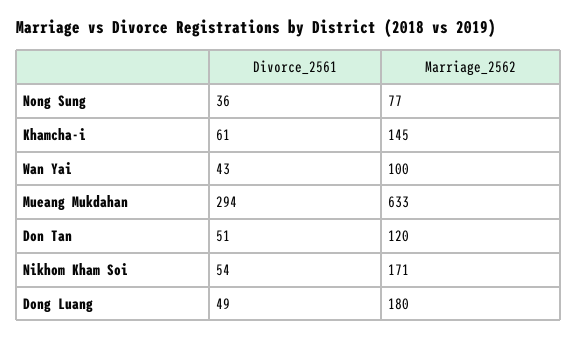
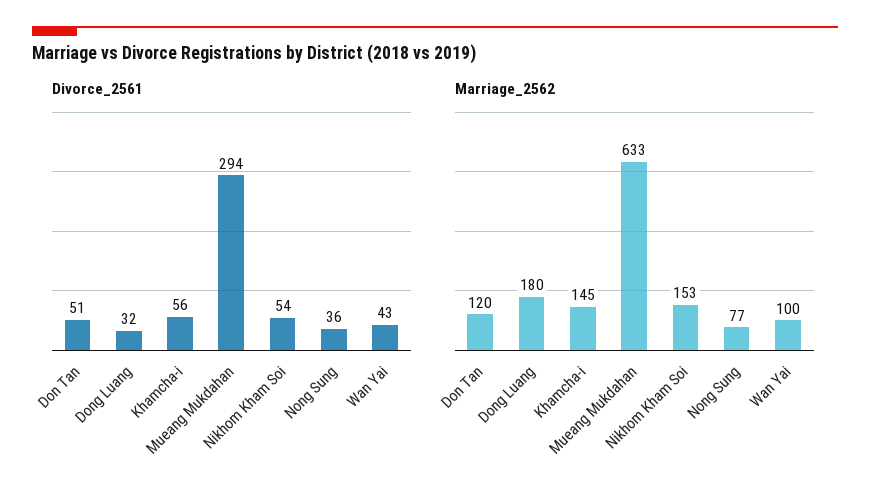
Divorce_2561, Khamcha-i: 61 -> 56
Marriage_2562, Nikhom Kham Soi: 171 -> 153
Divorce_2561, Dong Luang: 49 -> 32

